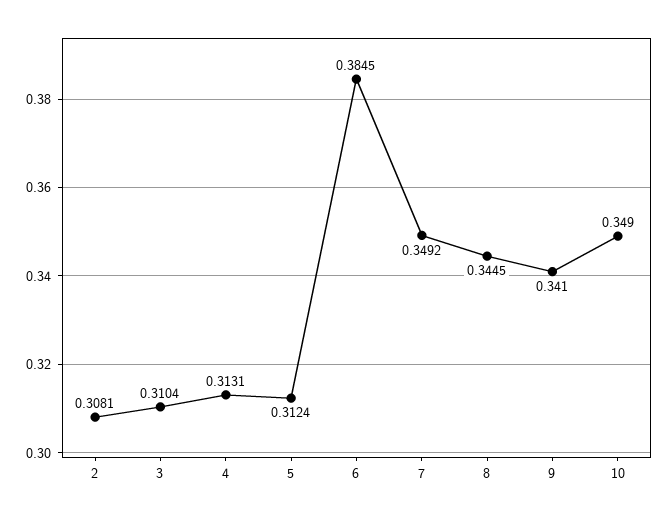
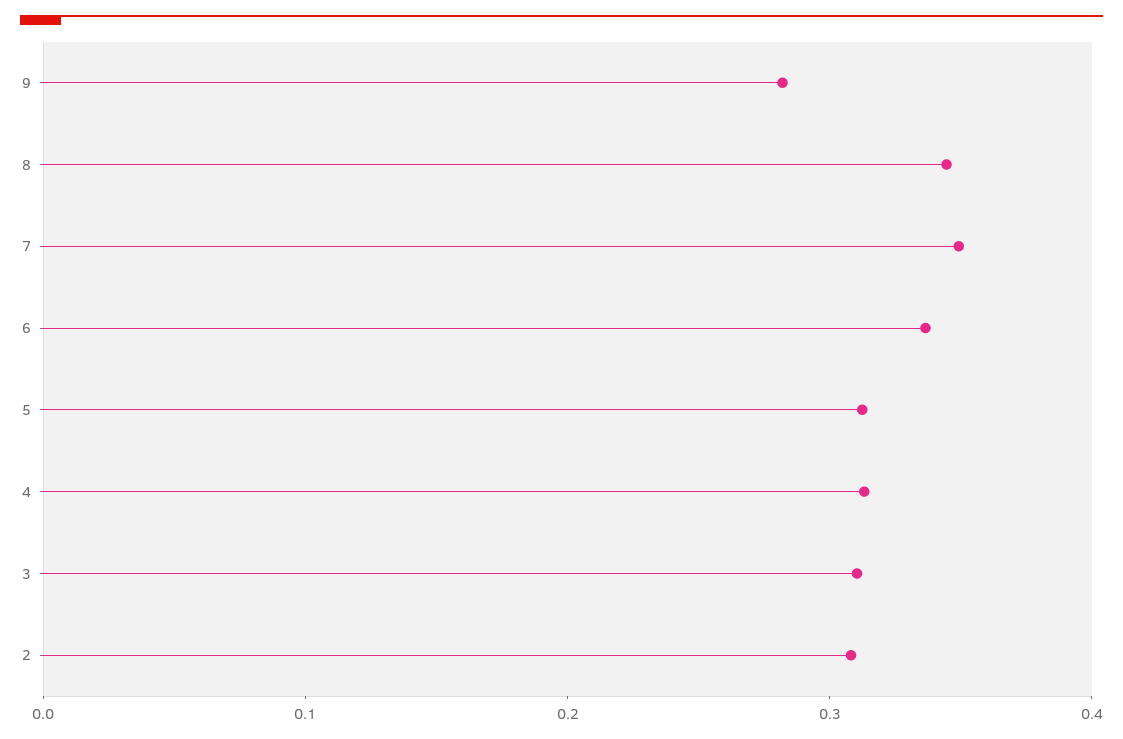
6: 0.3845 -> 0.34
9: 0.341 -> 0.28
10: 0.349 -> none

